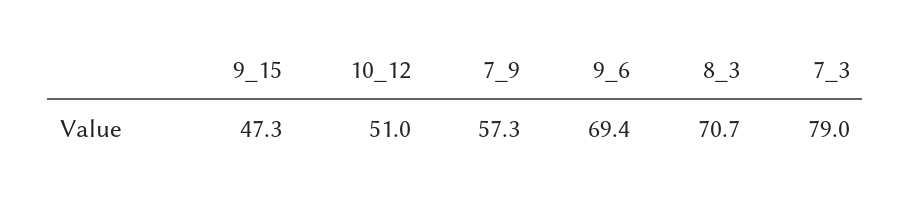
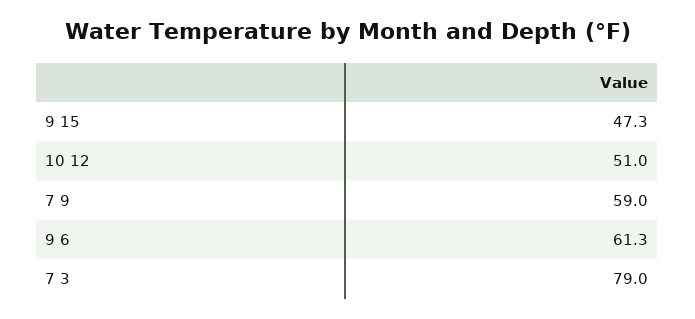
7_9: 57.3 -> 59
9_6: 69.4 -> 61.3
8_3: 70.7 -> none

